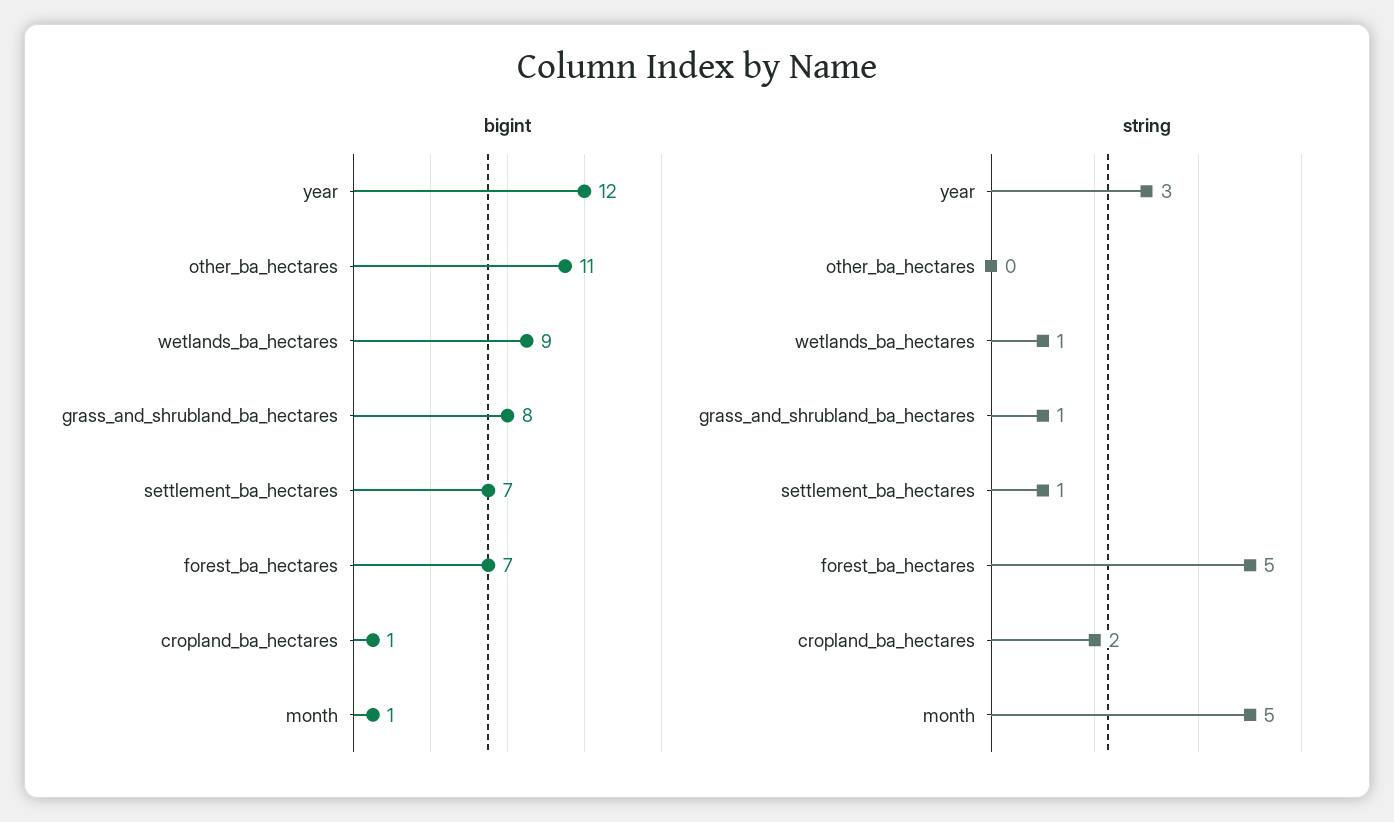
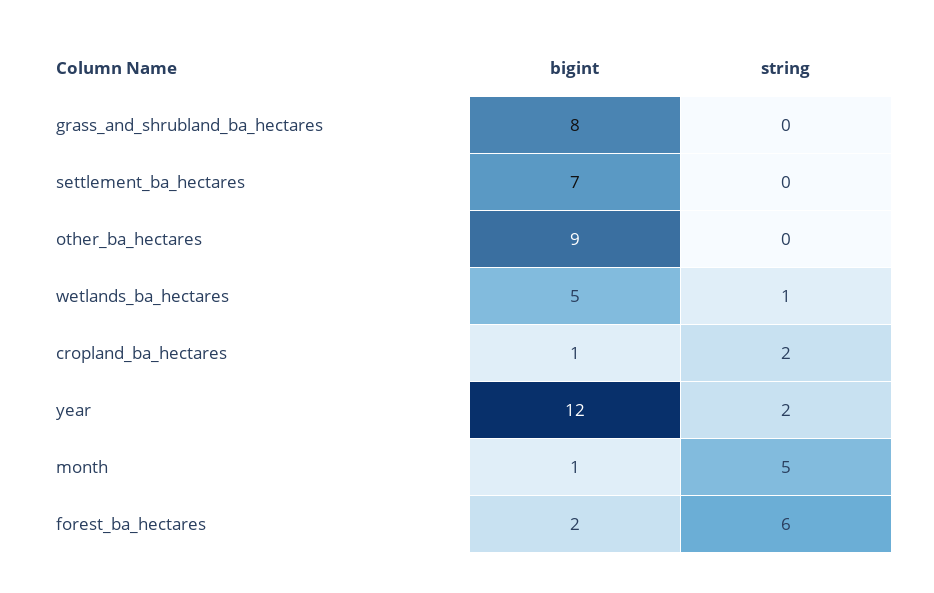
bigint, other_ba_hectares: 11 -> 9
bigint, wetlands_ba_hectares: 9 -> 5
bigint, forest_ba_hectares: 7 -> 2
string, year: 3 -> 2
string, grass_and_shrubland_ba_hectares: 1 -> 0
string, settlement_ba_hectares: 1 -> 0
string, forest_ba_hectares: 5 -> 6

